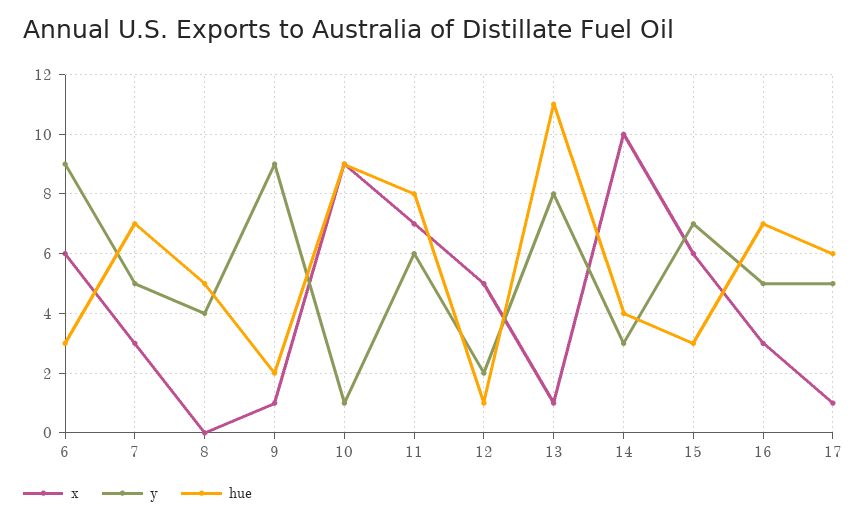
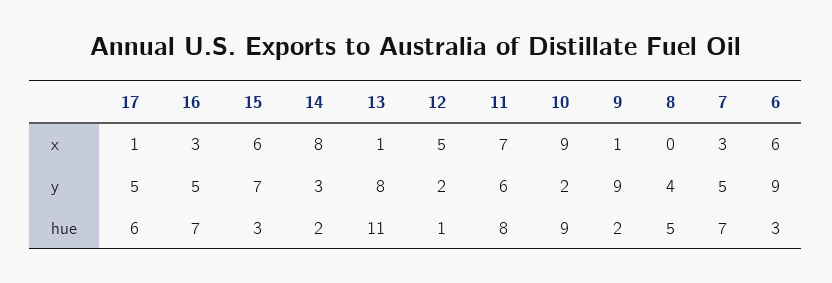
y, 10: 1 -> 2
x, 14: 10 -> 8
hue, 14: 4 -> 2

